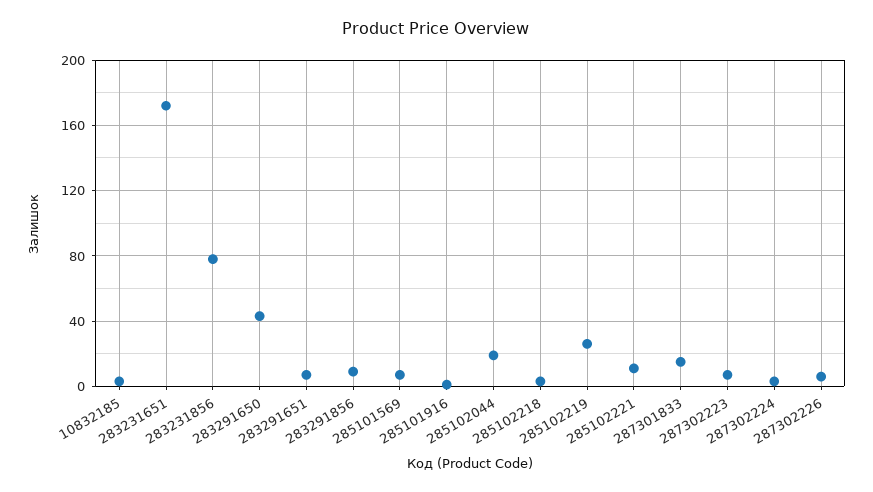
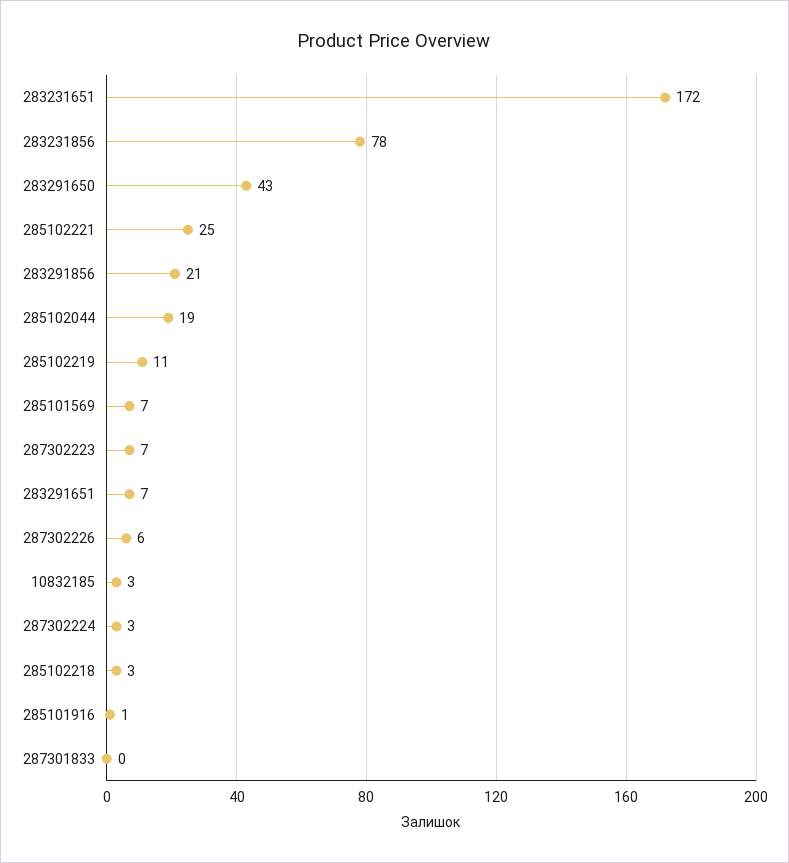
283291856: 10 -> 21
285102219: 25 -> 11
285102221: 10 -> 25
287301833: 15 -> 0

